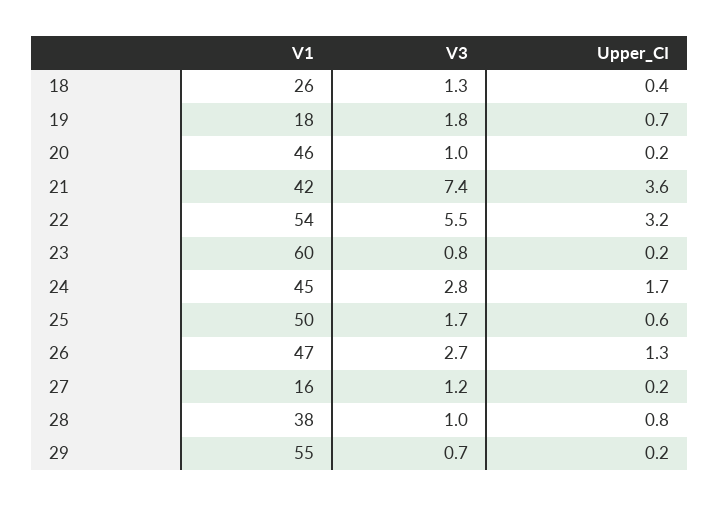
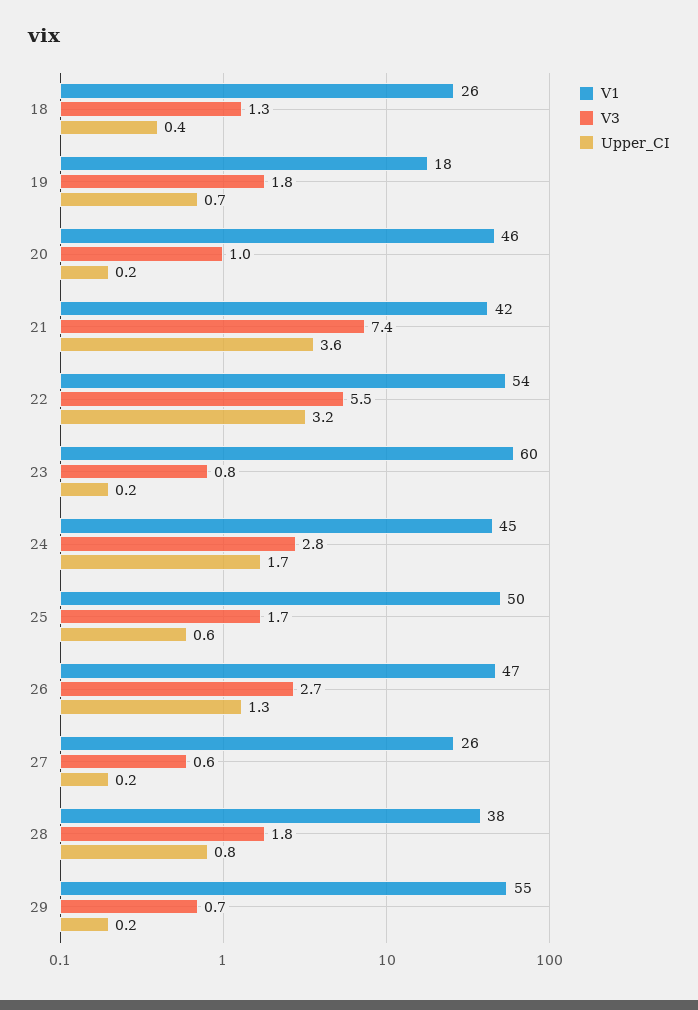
V1, 27: 16 -> 26
V3, 27: 1.2 -> 0.6
V3, 28: 1 -> 1.8

